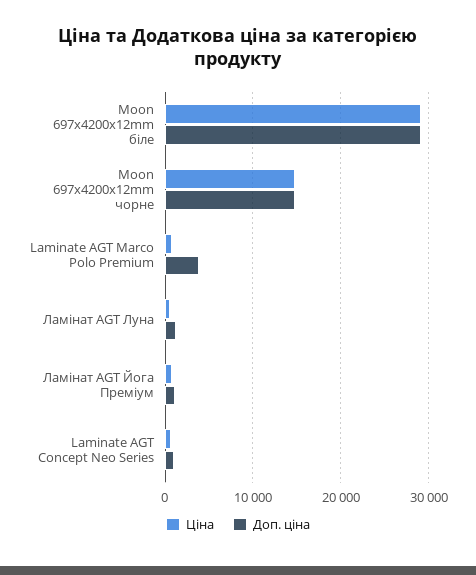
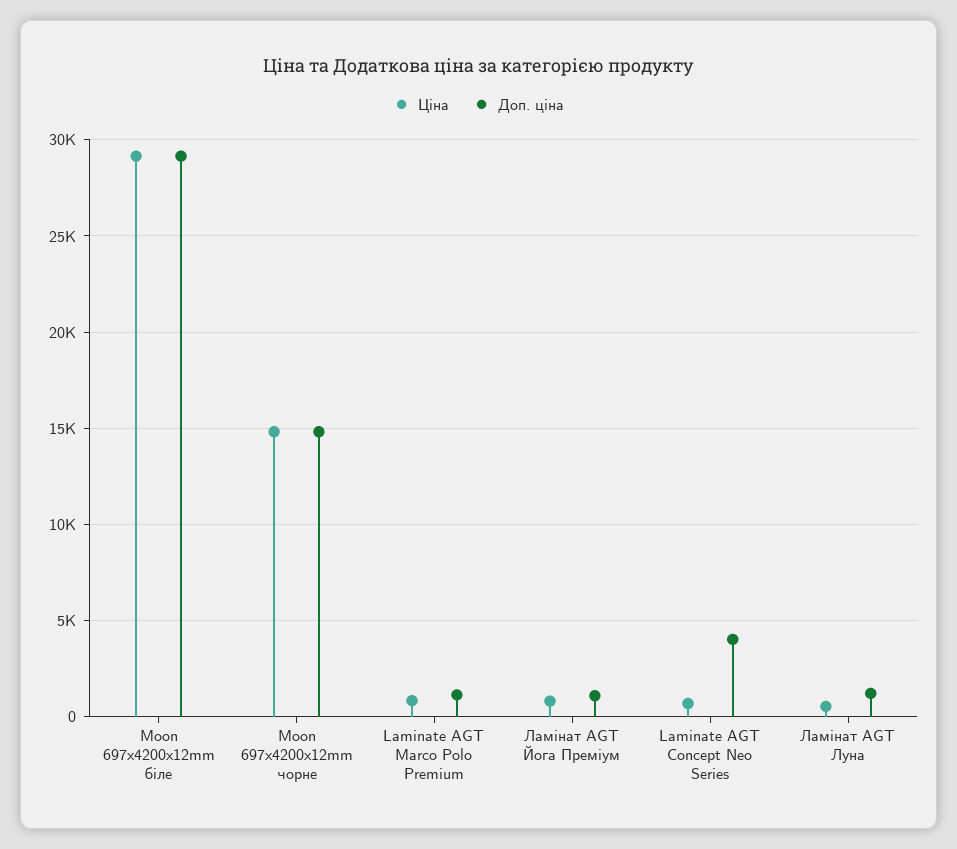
Доп. ціна, Laminate AGT Marco Polo Premium: 4000 -> 1000
Доп. ціна, Laminate AGT Concept Neo Series: 1000 -> 4000

